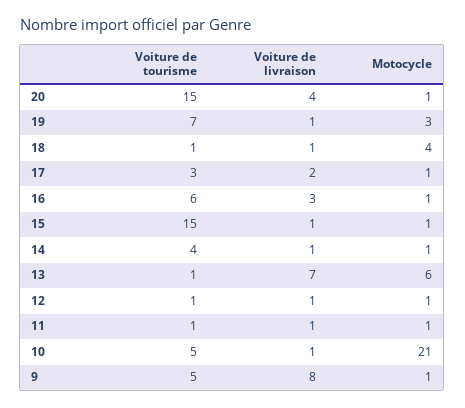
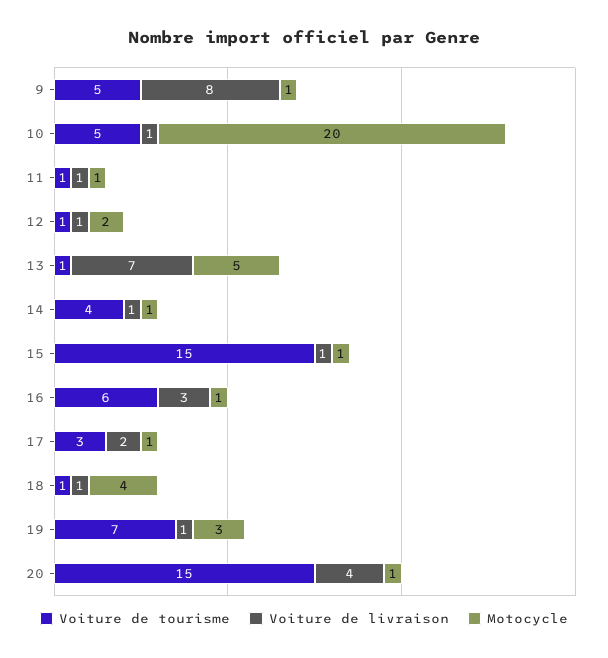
Motocycle, 13: 6 -> 5
Motocycle, 12: 1 -> 2
Motocycle, 10: 21 -> 20

